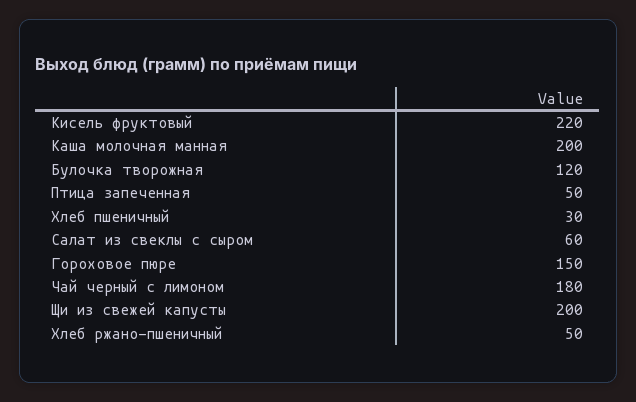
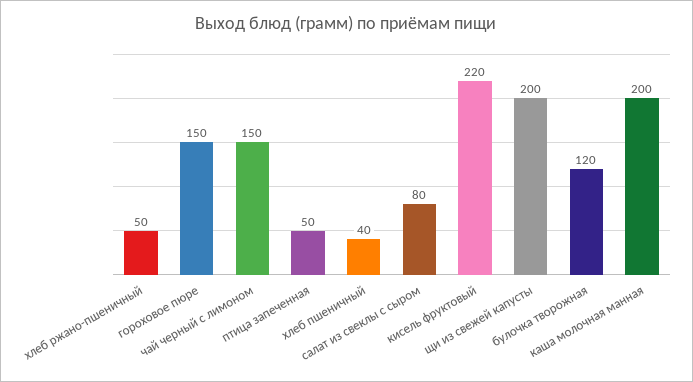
Хлеб пшеничный: 30 -> 40
Салат из свеклы с сыром: 60 -> 80
Чай черный с лимоном: 180 -> 150

